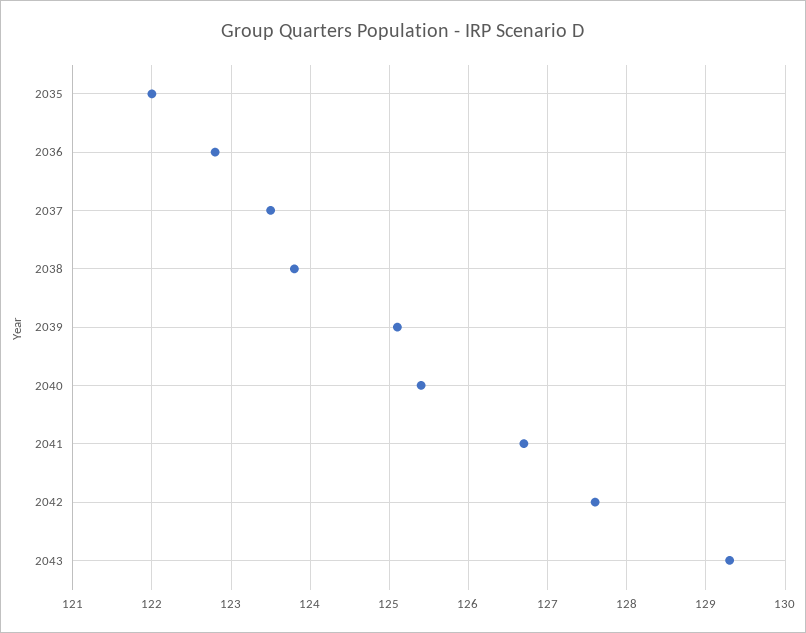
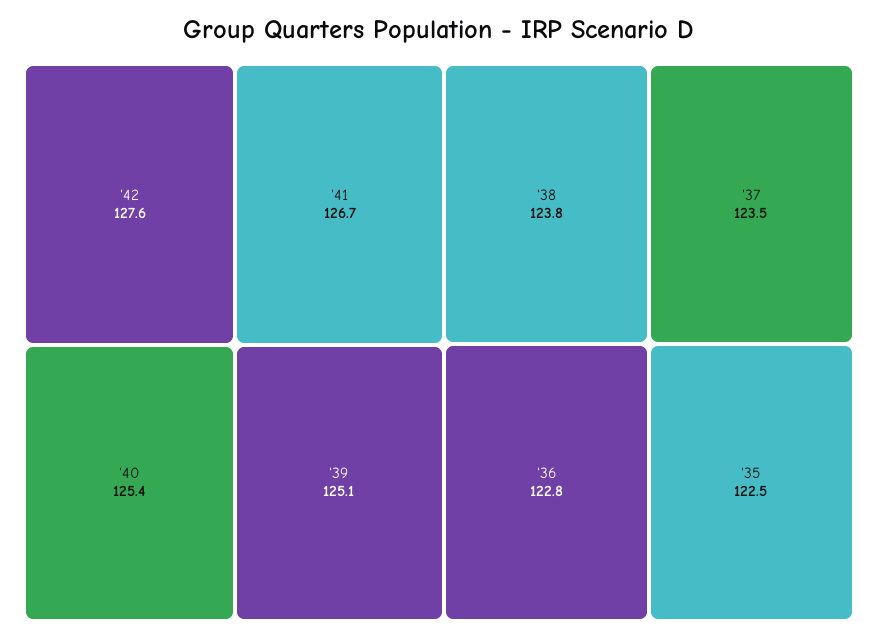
2035: 122 -> 122.5
2043: 129.3 -> none

